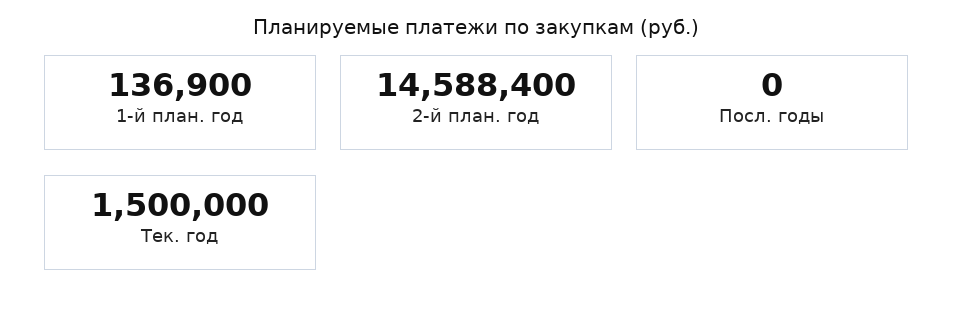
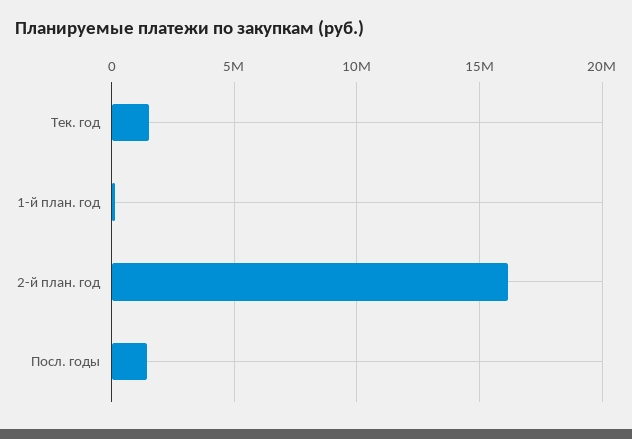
2-й план. год: 14588400 -> 16000000
Посл. годы: 0 -> 1500000

